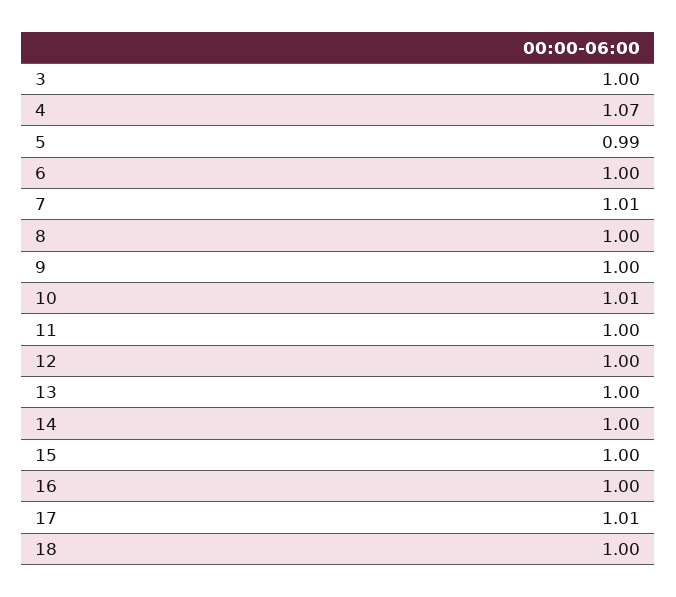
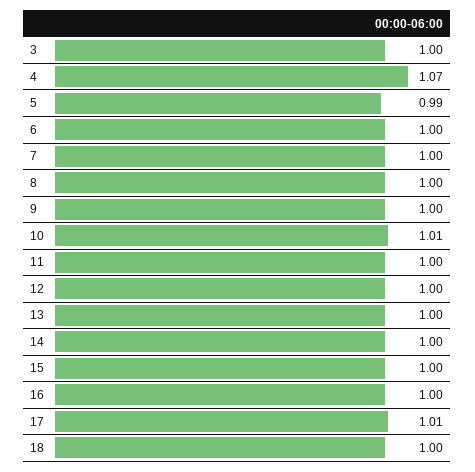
7: 1.01 -> 1

